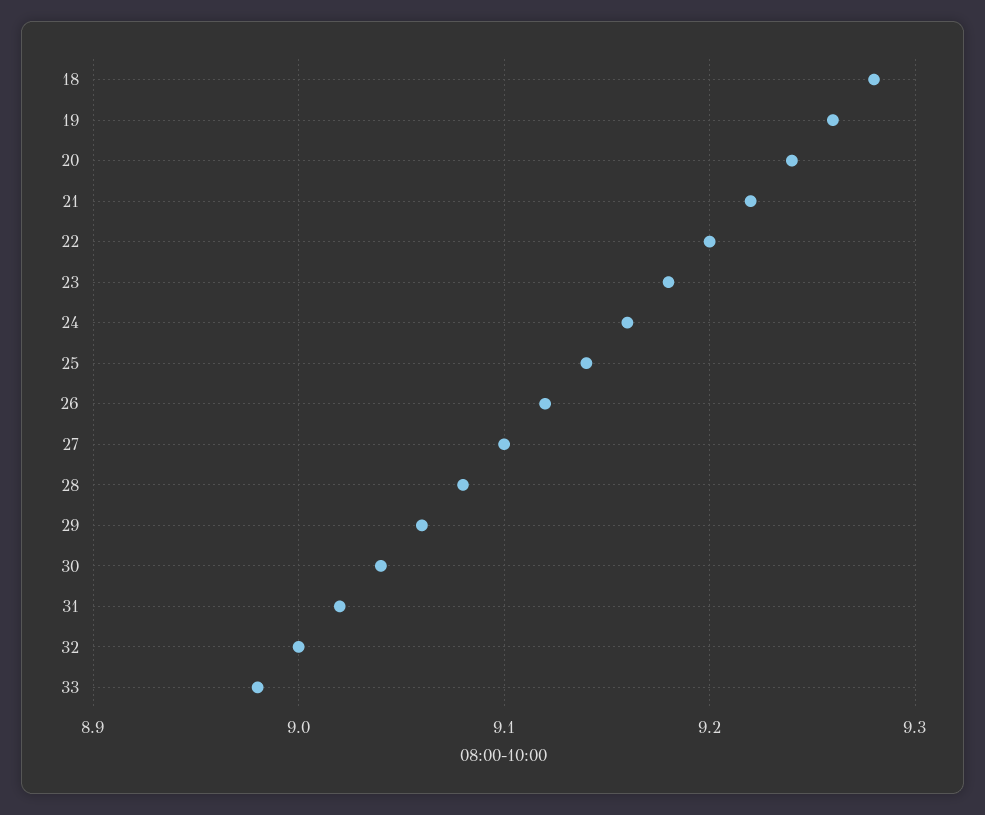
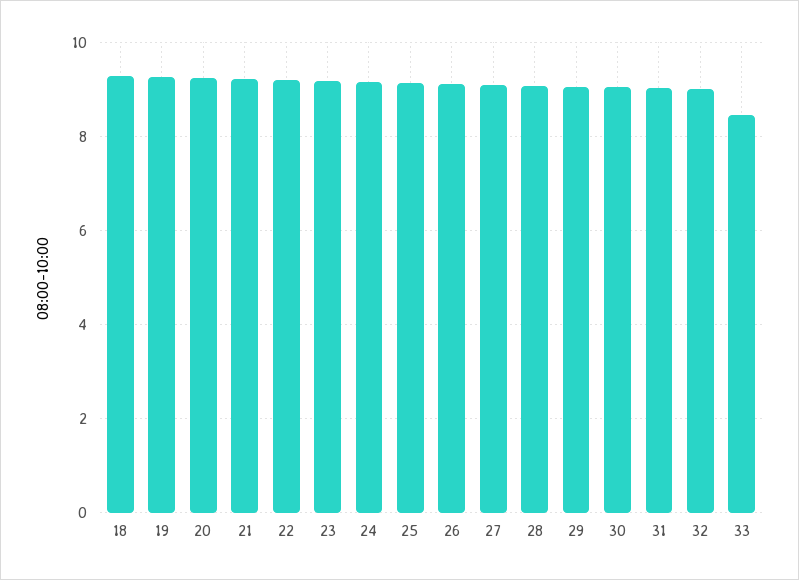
33: 8.98 -> 8.4

